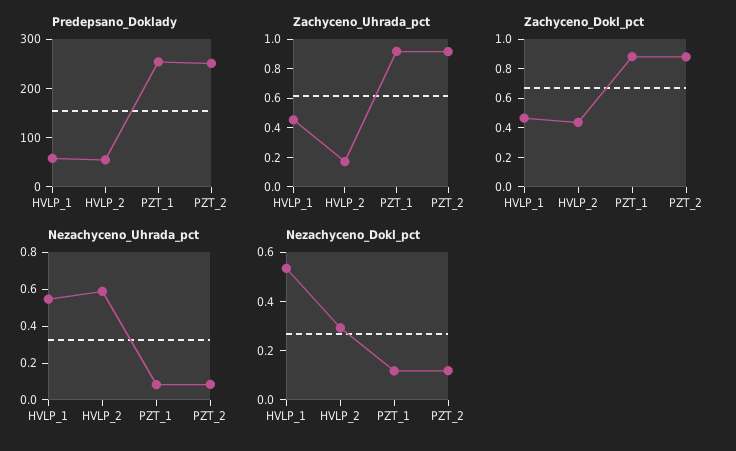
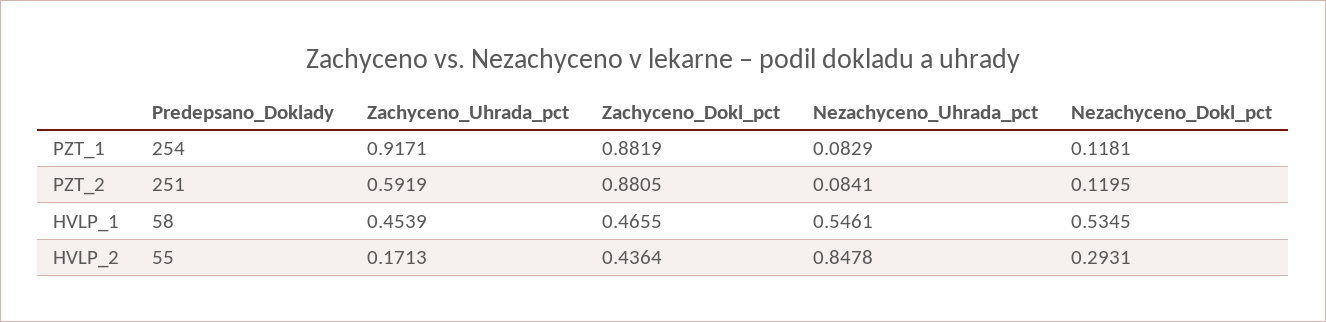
Zachyceno_Uhrada_pct, PZT_2: 0.9 -> 0.5919
Nezachyceno_Uhrada_pct, HVLP_2: 0.6 -> 0.8478

